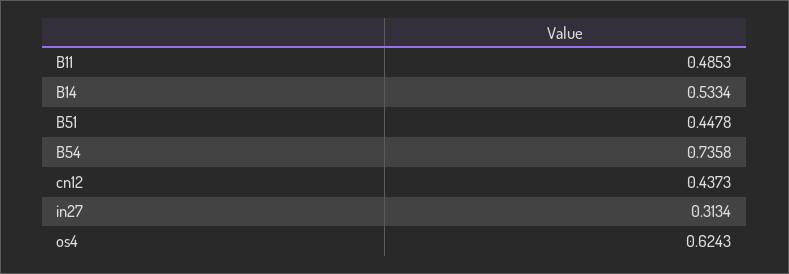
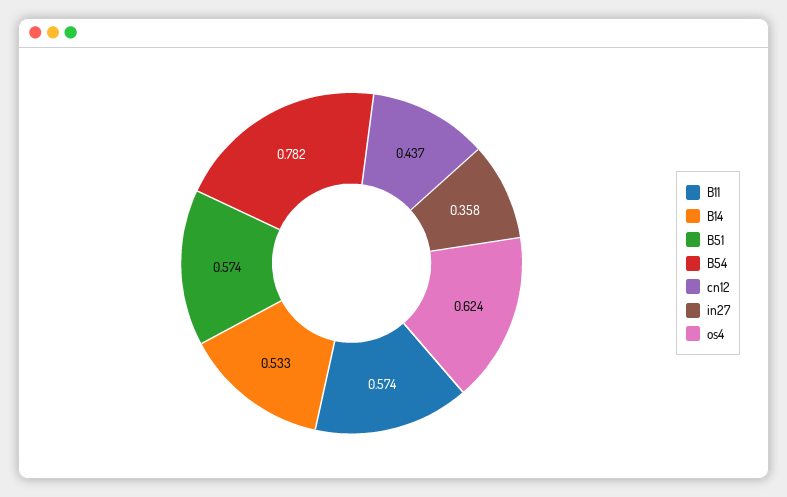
B11: 0.4853 -> 0.574
B51: 0.4478 -> 0.574
B54: 0.7358 -> 0.782
in27: 0.3134 -> 0.358

